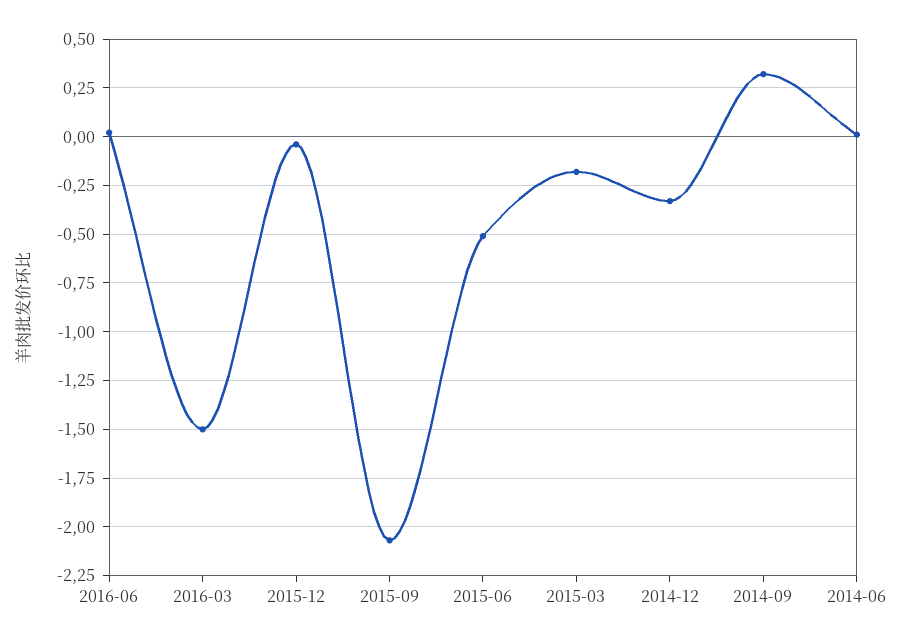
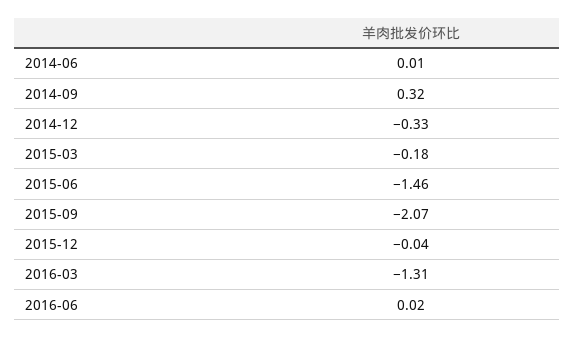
2016-03: -1.5 -> -1.31
2015-06: -0.5 -> -1.46

